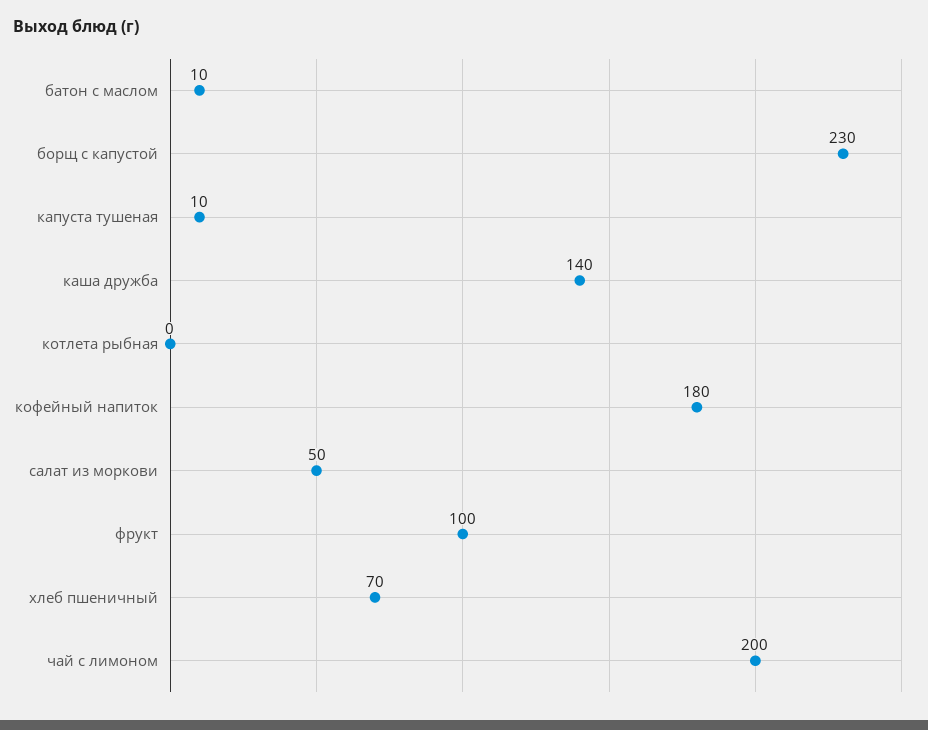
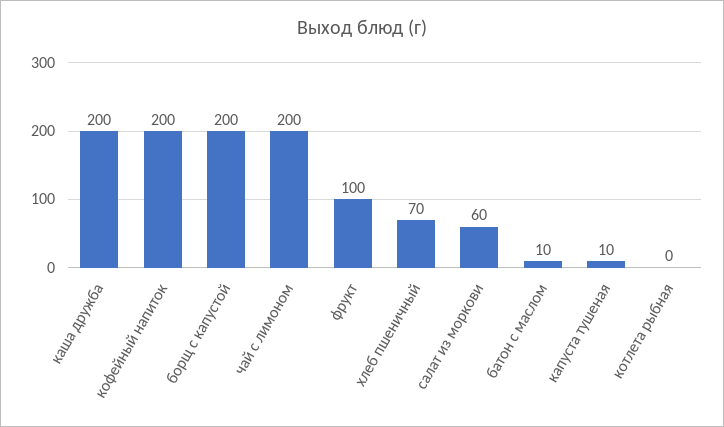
борщ с капустой: 230 -> 200
каша дружба: 140 -> 200
кофейный напиток: 180 -> 200
салат из моркови: 50 -> 60

